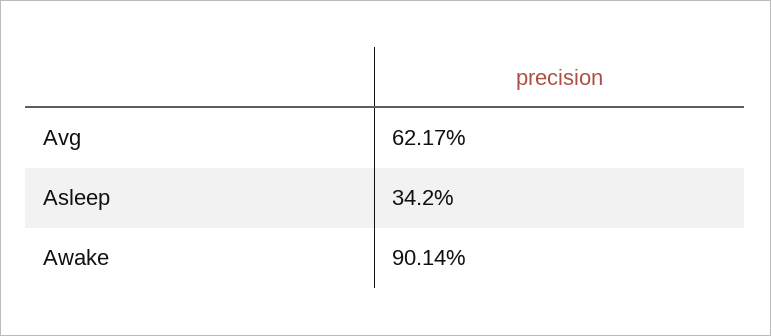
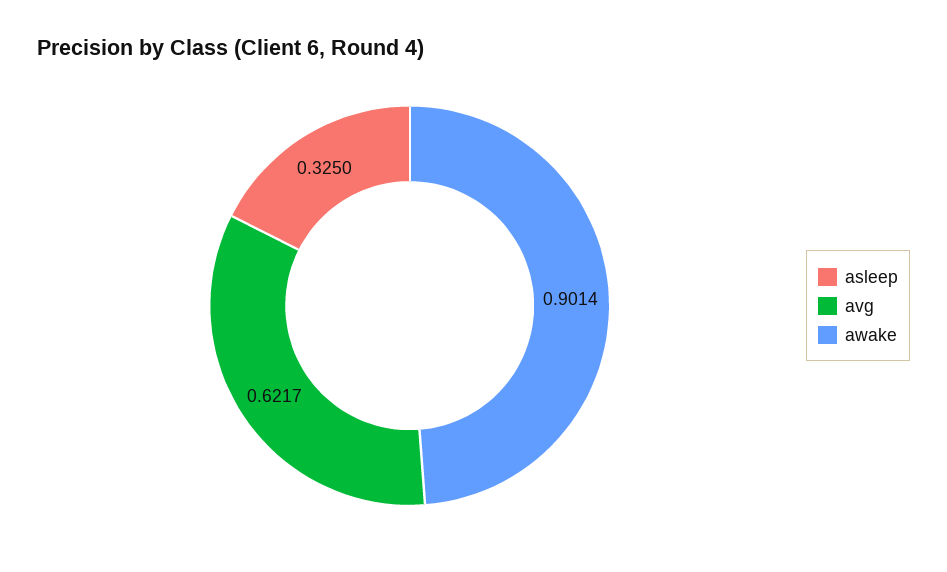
Asleep: 0.342 -> 0.325

